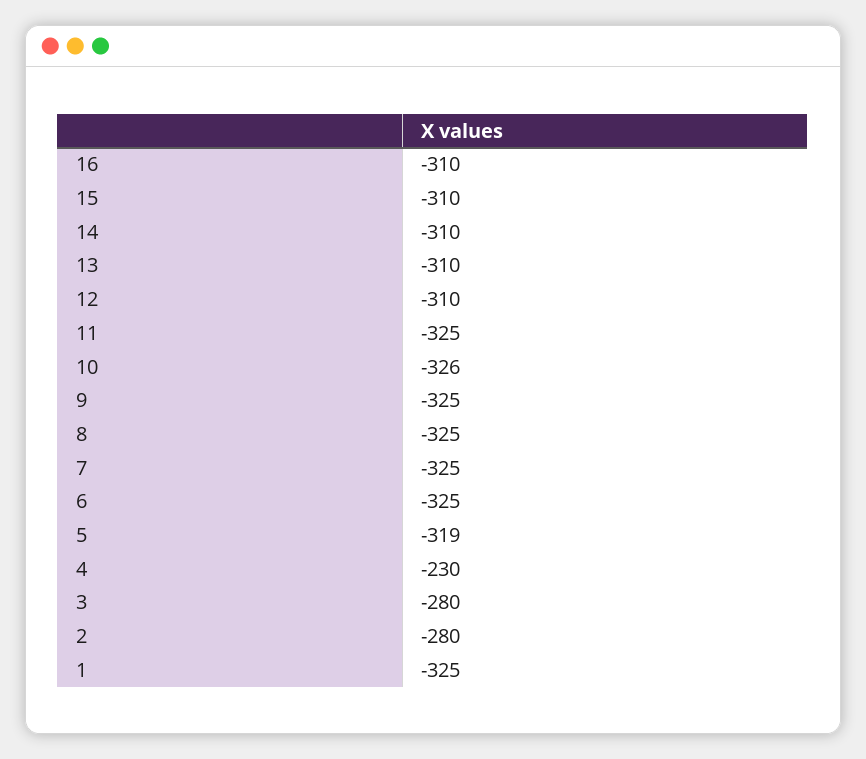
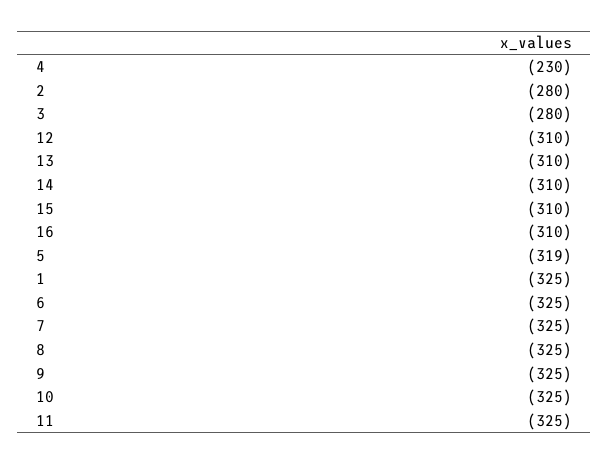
10: -326 -> -325

